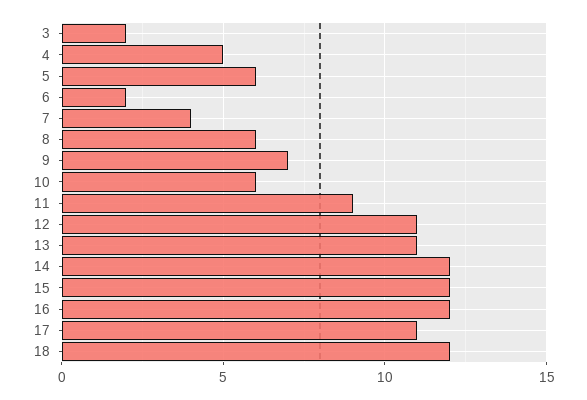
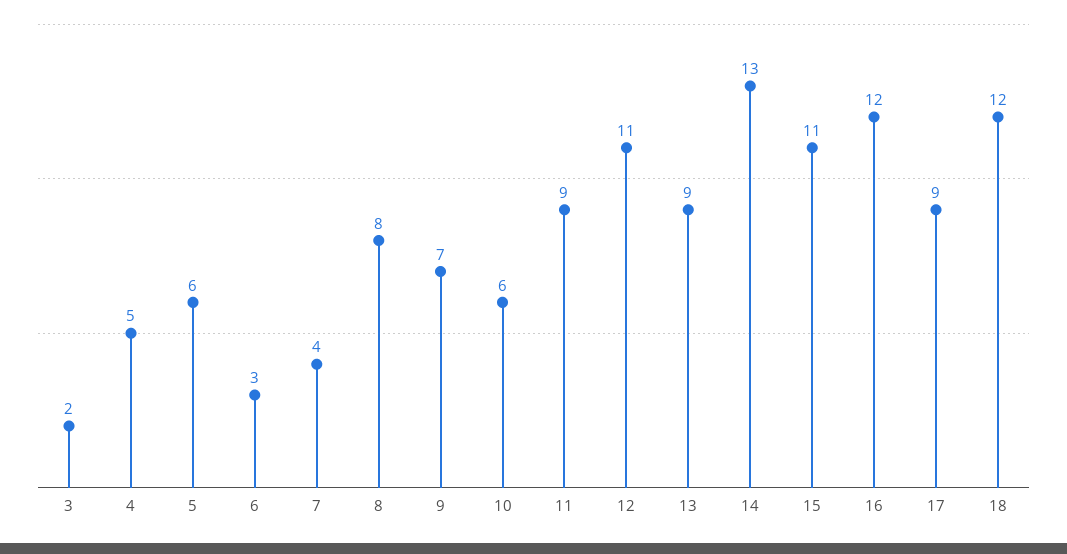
6: 2 -> 3
8: 6 -> 8
13: 11 -> 9
14: 12 -> 13
15: 12 -> 11
17: 11 -> 9

